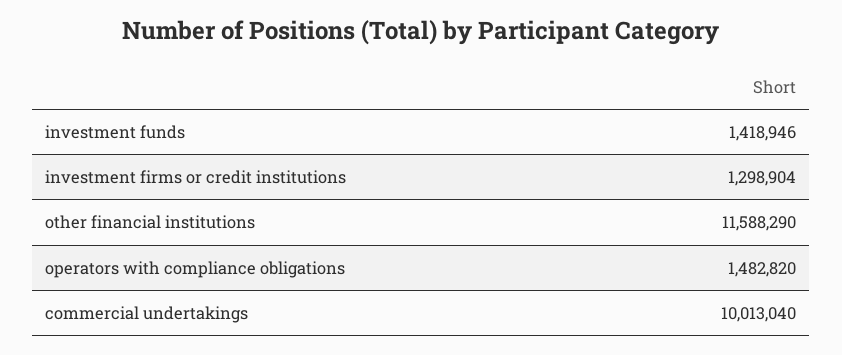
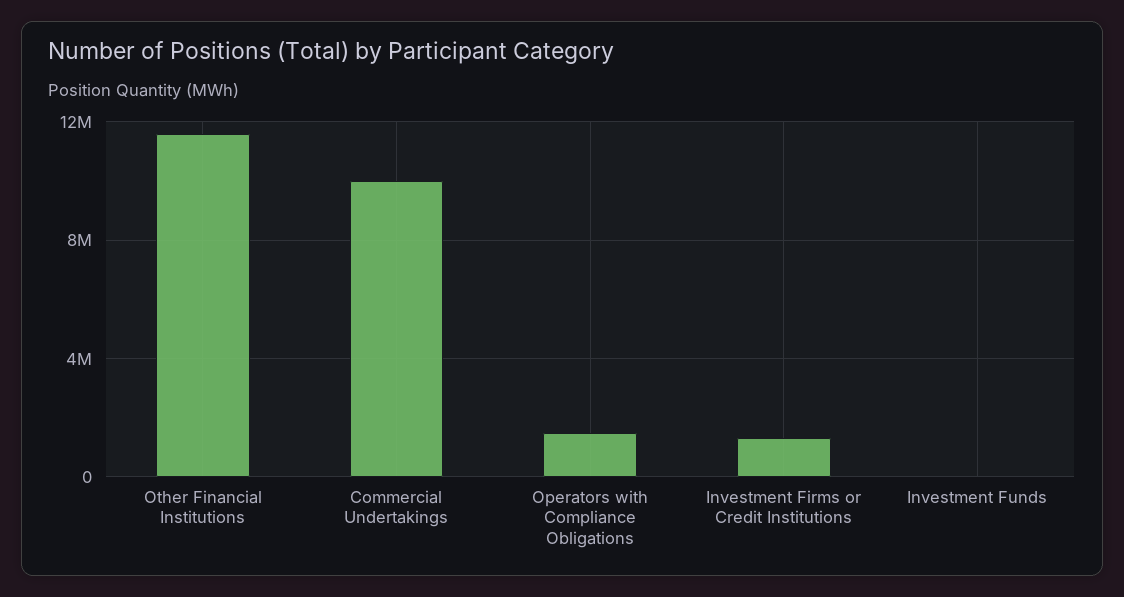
investment funds: 1418946 -> 0

